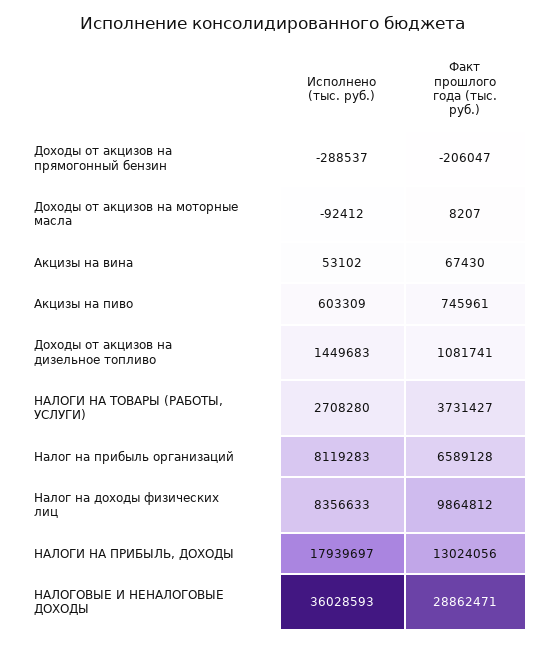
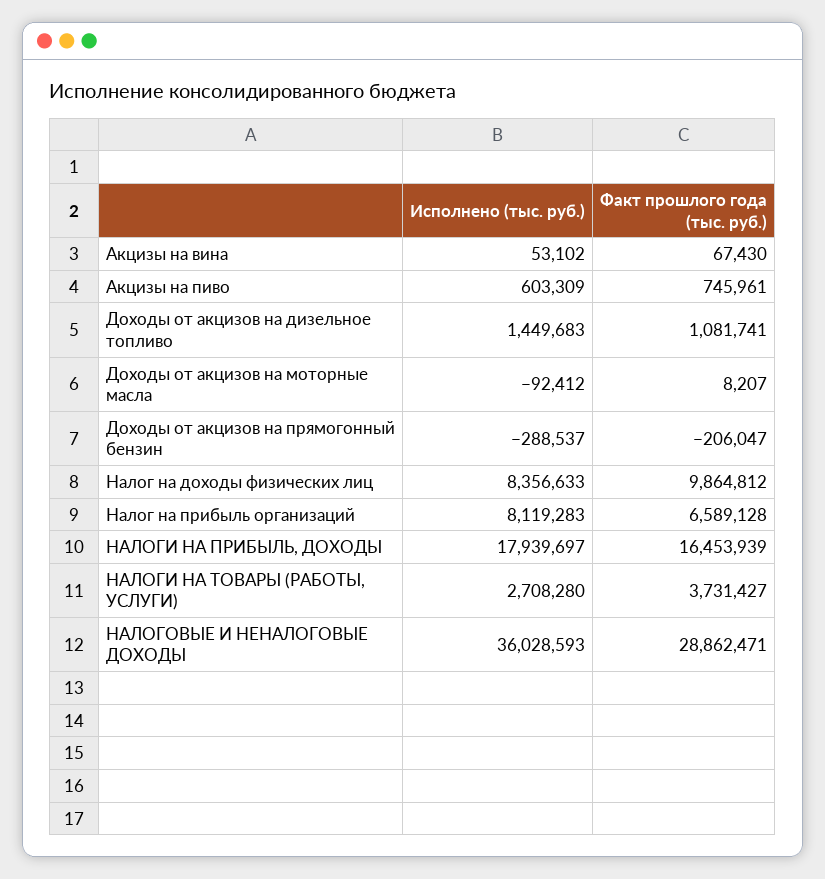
Факт прошлого года (тыс. руб.), НАЛОГИ НА ПРИБЫЛЬ, ДОХОДЫ: 13024056 -> 16453939

